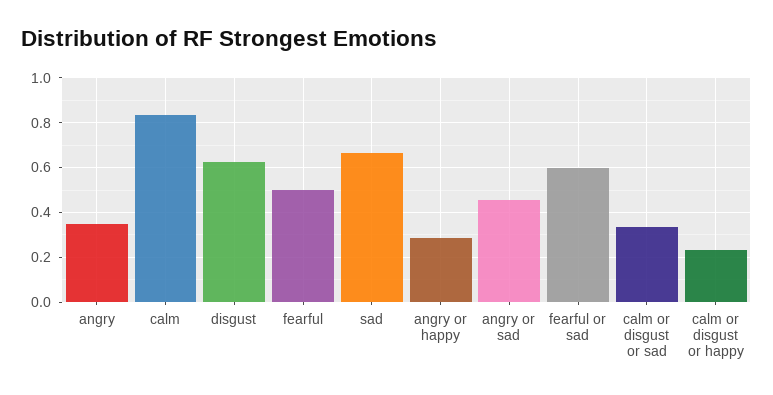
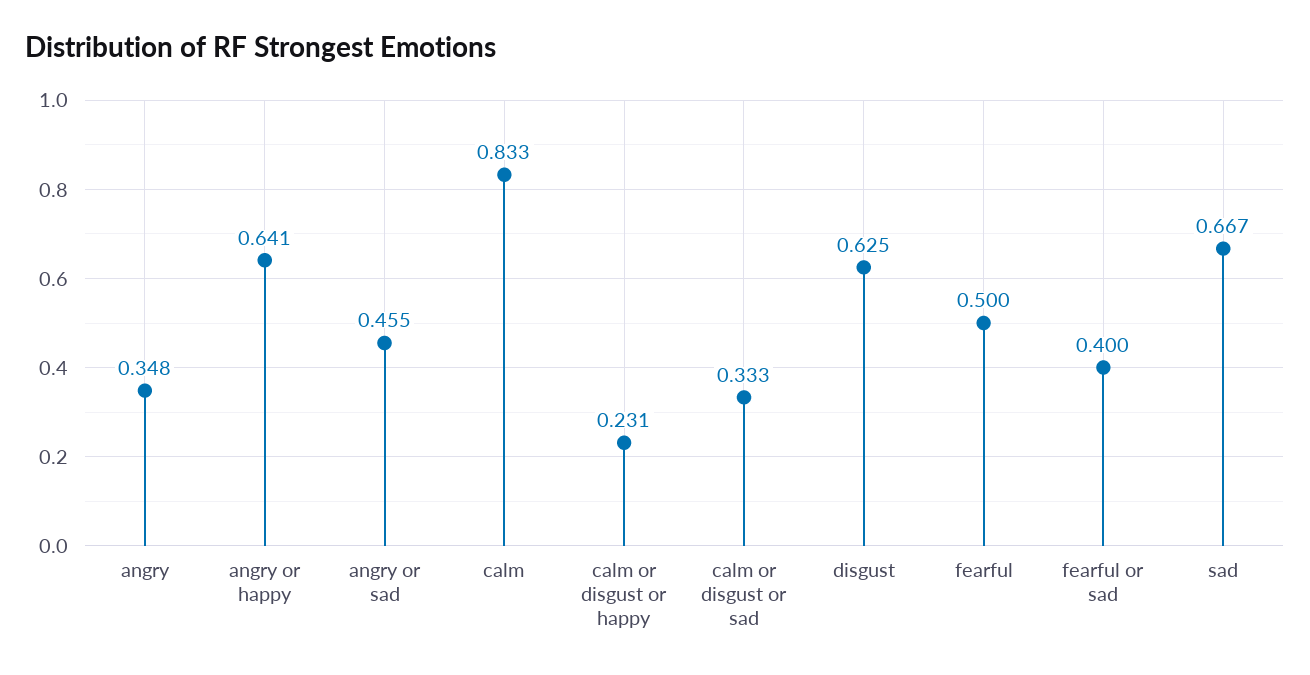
angry or happy: 0.3 -> 0.641
fearful or sad: 0.6 -> 0.4

